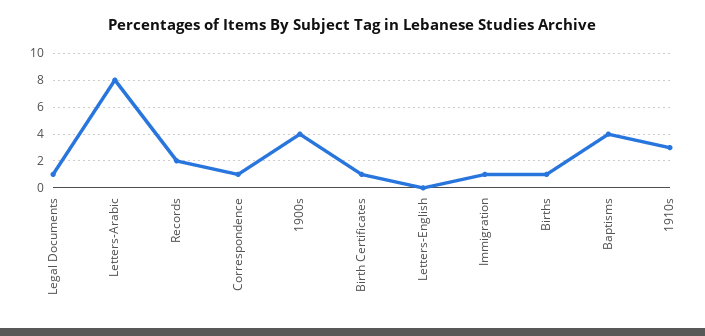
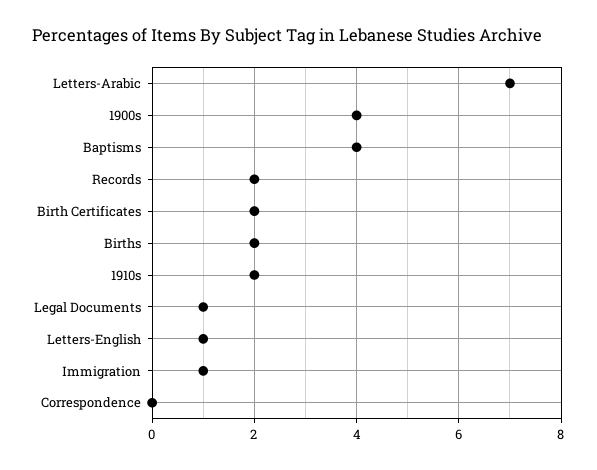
Letters-Arabic: 8 -> 7
Correspondence: 1 -> 0
Birth Certificates: 1 -> 2
Letters-English: 0 -> 1
Births: 1 -> 2
1910s: 3 -> 2

